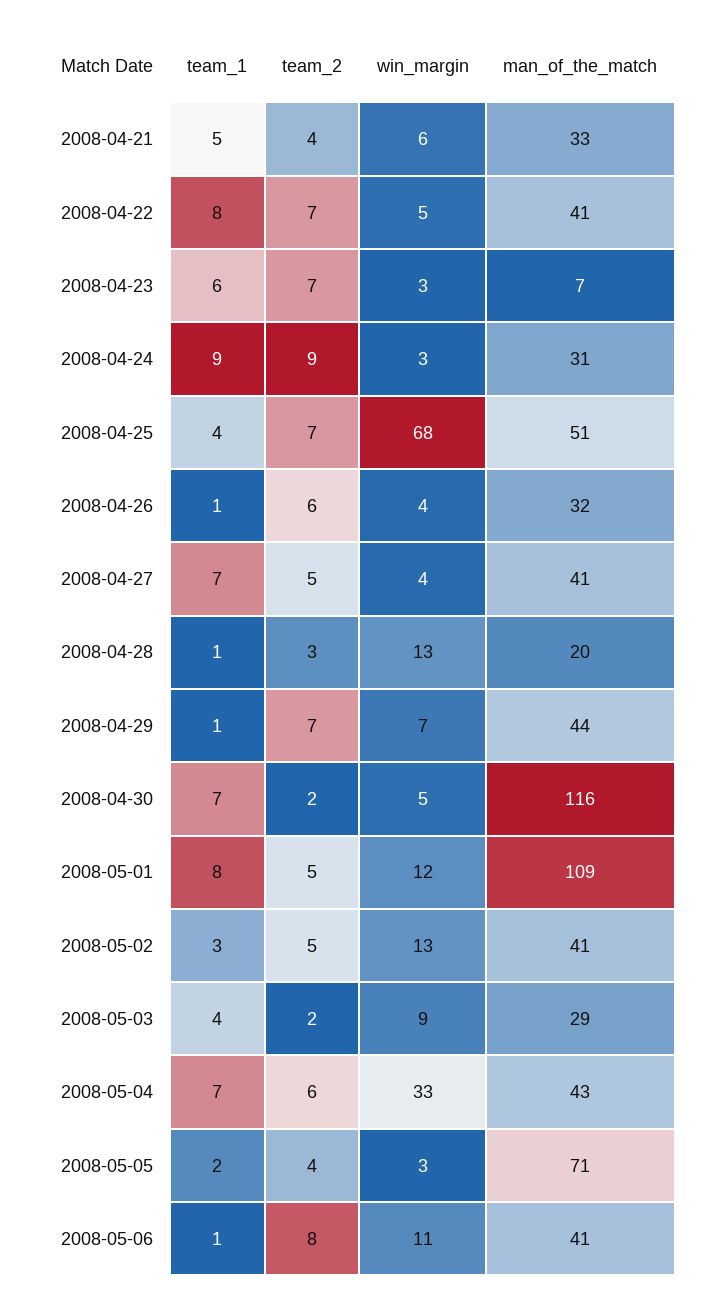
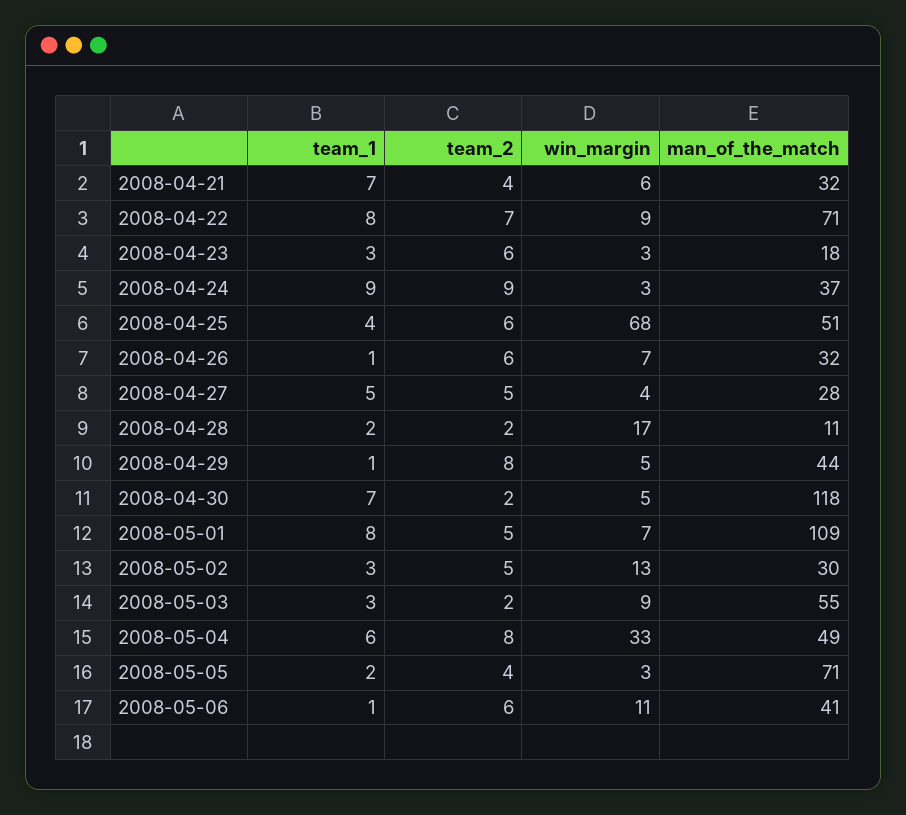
team_1, 2008-04-21: 5 -> 7
man_of_the_match, 2008-04-21: 33 -> 32
win_margin, 2008-04-22: 5 -> 9
man_of_the_match, 2008-04-22: 41 -> 71
team_1, 2008-04-23: 6 -> 3
team_2, 2008-04-23: 7 -> 6
man_of_the_match, 2008-04-23: 7 -> 18
man_of_the_match, 2008-04-24: 31 -> 37
team_2, 2008-04-25: 7 -> 6
win_margin, 2008-04-26: 4 -> 7
team_1, 2008-04-27: 7 -> 5
man_of_the_match, 2008-04-27: 41 -> 28
team_1, 2008-04-28: 1 -> 2
team_2, 2008-04-28: 3 -> 2
win_margin, 2008-04-28: 13 -> 17
man_of_the_match, 2008-04-28: 20 -> 11
team_2, 2008-04-29: 7 -> 8
win_margin, 2008-04-29: 7 -> 5
man_of_the_match, 2008-04-30: 116 -> 118
win_margin, 2008-05-01: 12 -> 7
man_of_the_match, 2008-05-02: 41 -> 30
team_1, 2008-05-03: 4 -> 3
man_of_the_match, 2008-05-03: 29 -> 55
team_1, 2008-05-04: 7 -> 6
team_2, 2008-05-04: 6 -> 8
man_of_the_match, 2008-05-04: 43 -> 49
team_2, 2008-05-06: 8 -> 6

